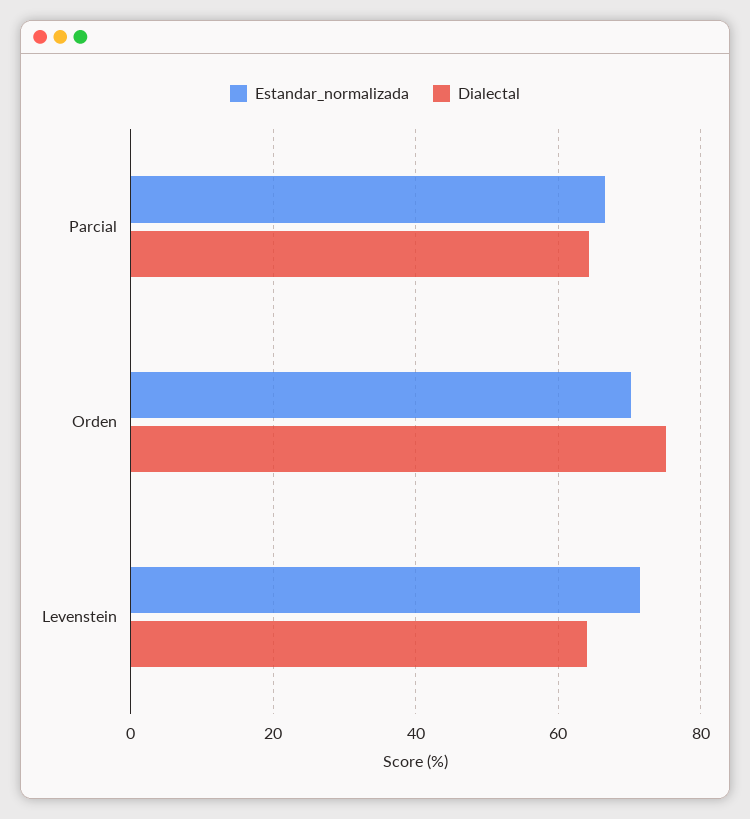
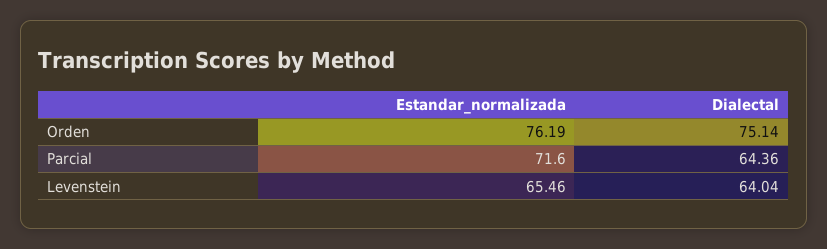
Estandar_normalizada, Parcial: 66 -> 71.6
Estandar_normalizada, Orden: 70 -> 76.19
Estandar_normalizada, Levenstein: 72 -> 65.46

